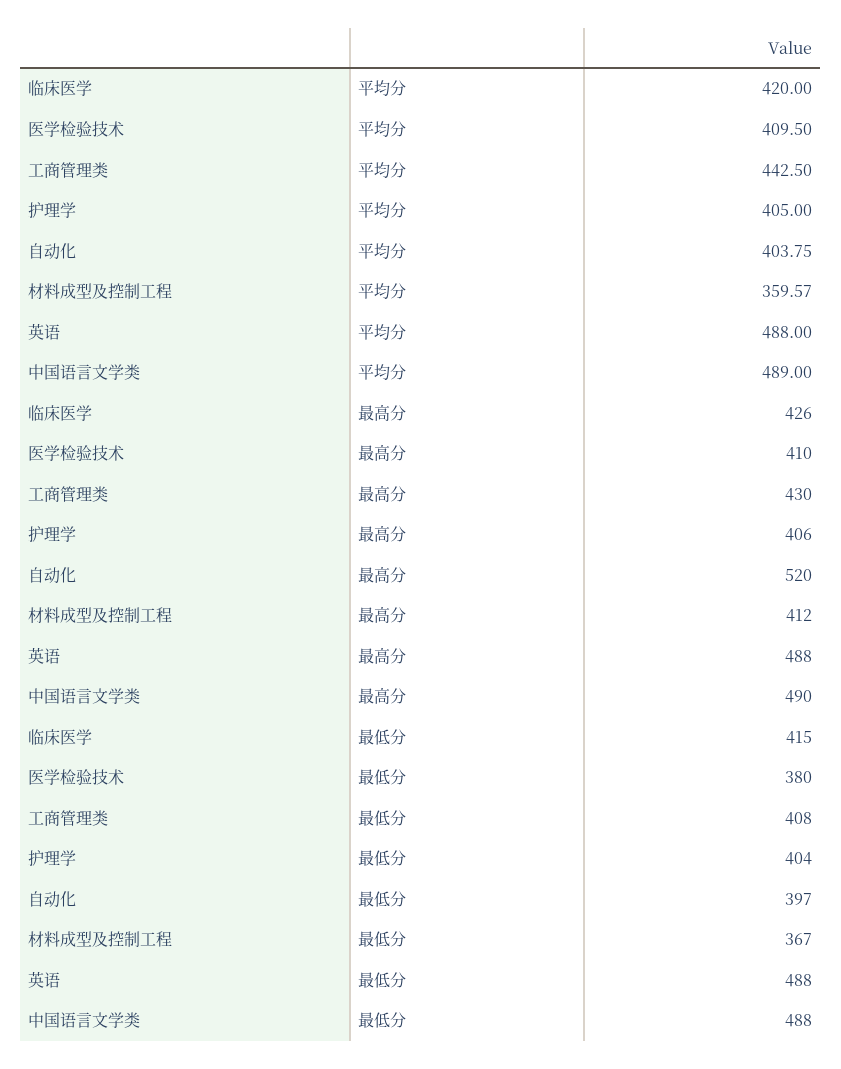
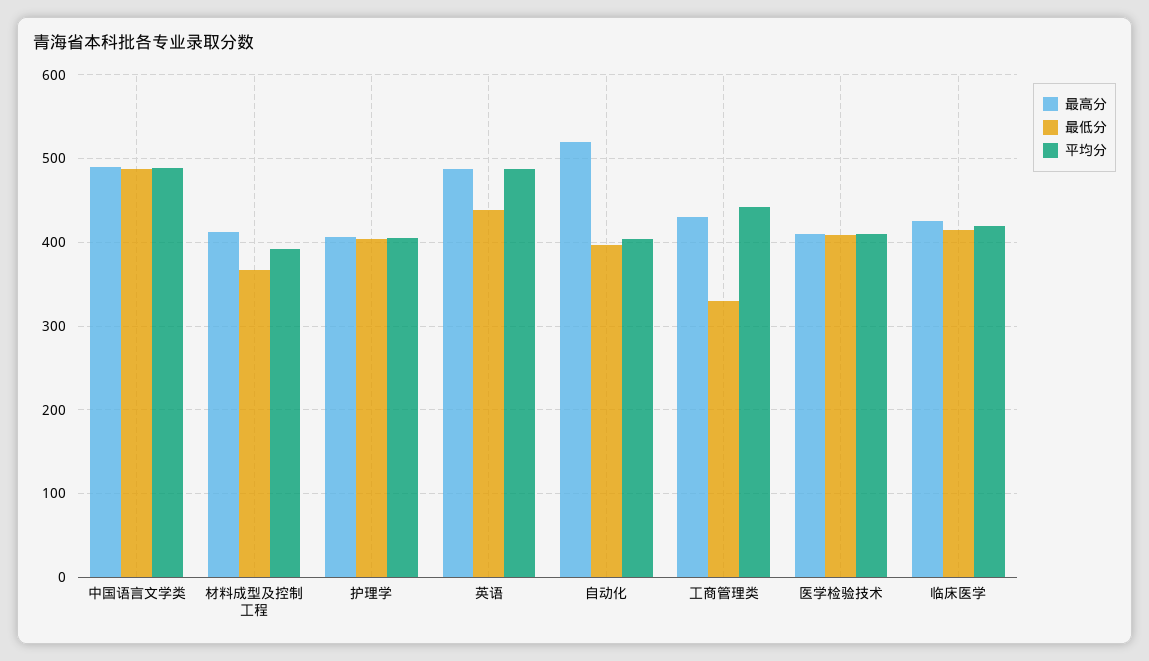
平均分, 材料成型及控制工程: 359.57 -> 390
最低分, 医学检验技术: 380 -> 410
最低分, 工商管理类: 408 -> 330
最低分, 英语: 488 -> 440

